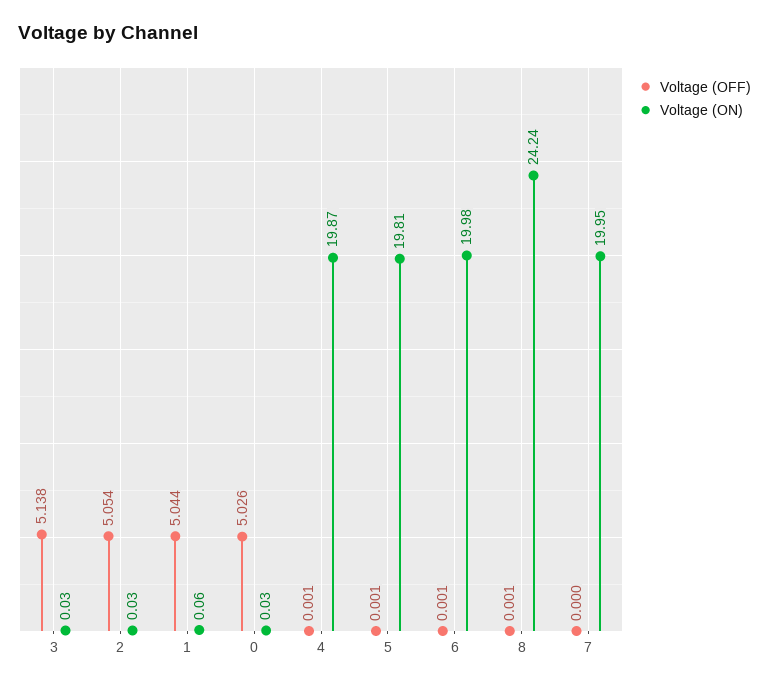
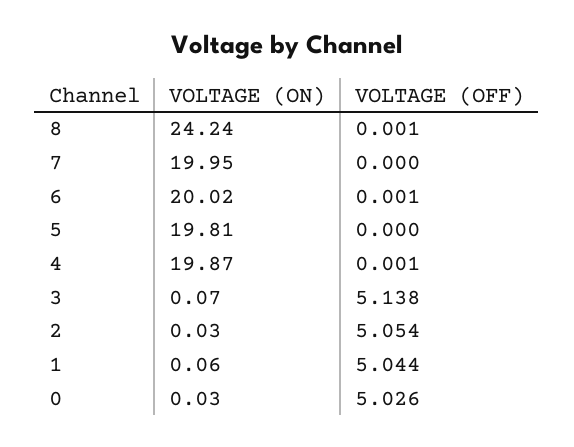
Voltage (ON), 3: 0.03 -> 0.07
Voltage (OFF), 5: 0.001 -> 0
Voltage (ON), 6: 19.98 -> 20.02

